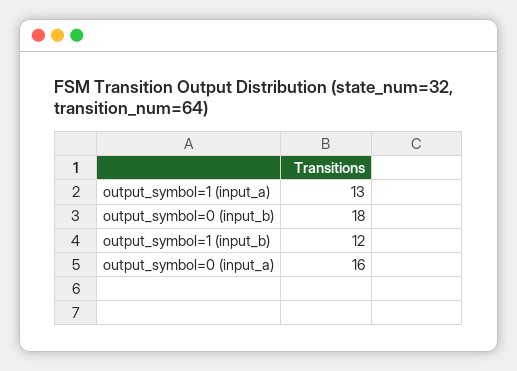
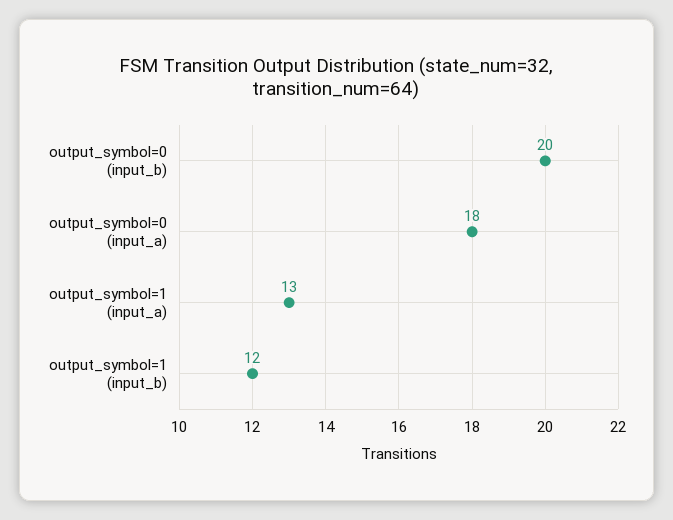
output_symbol=0 (input_b): 18 -> 20
output_symbol=0 (input_a): 16 -> 18

